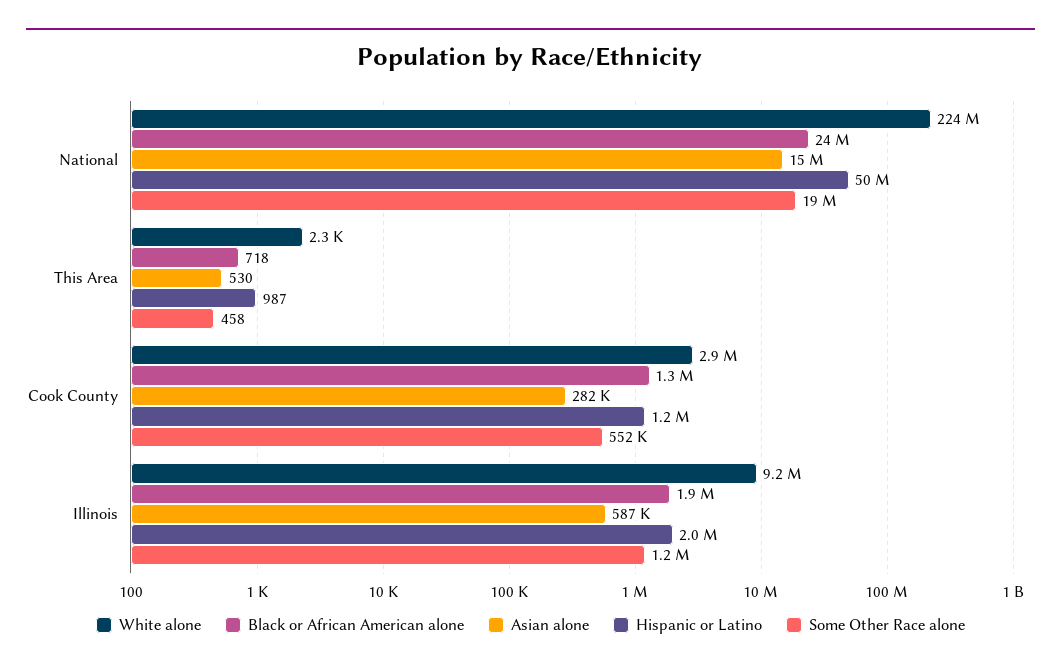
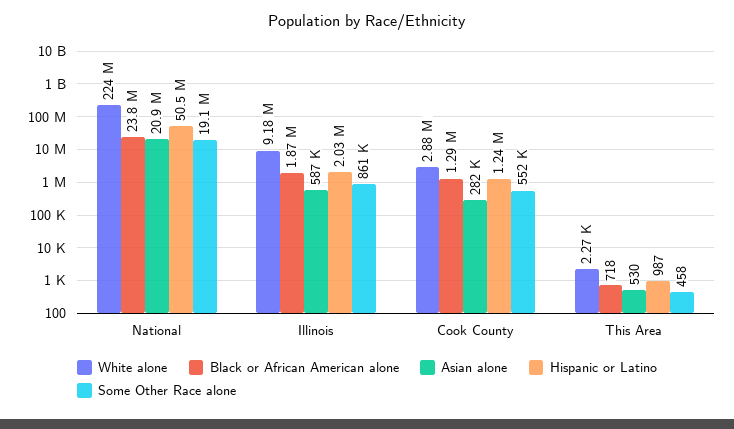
Asian alone, National: 15000000 -> 20900000
Some Other Race alone, Illinois: 1200000 -> 861000

